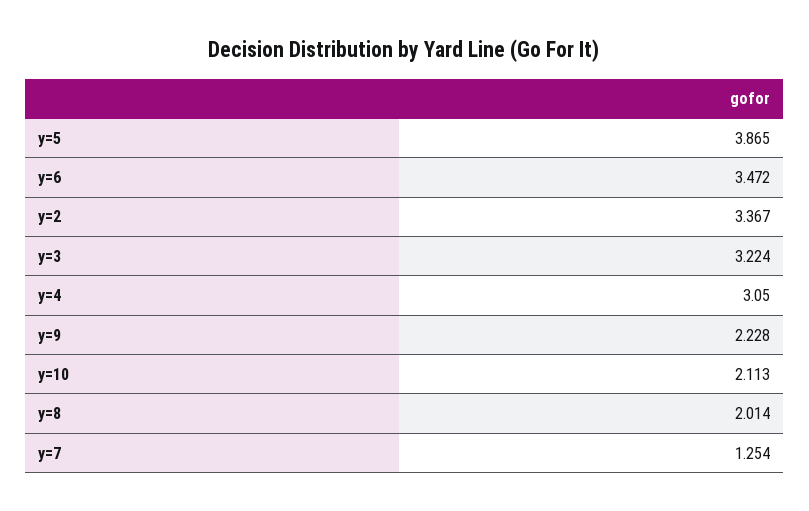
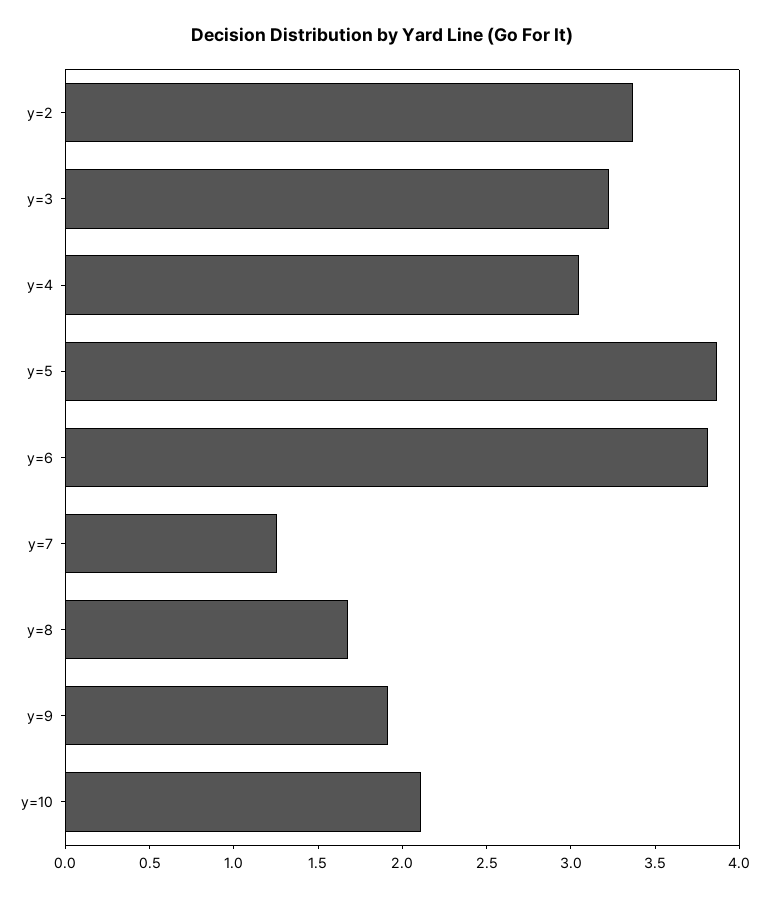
y=6: 3.472 -> 3.8
y=9: 2.228 -> 1.9
y=8: 2.014 -> 1.7

